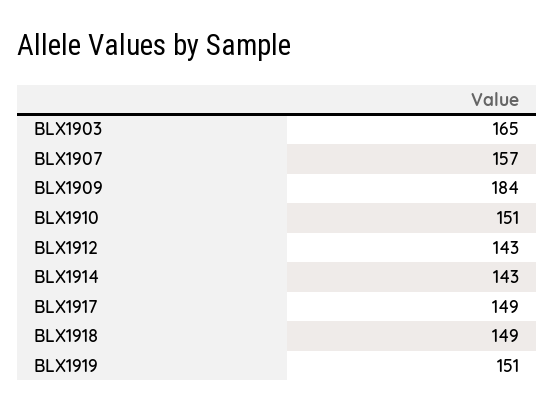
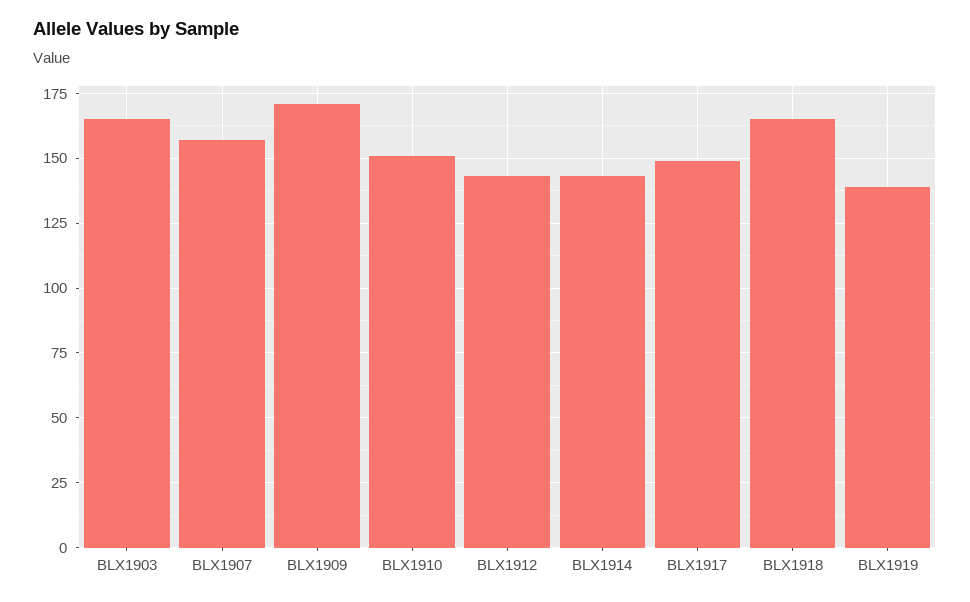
BLX1909: 184 -> 170
BLX1918: 149 -> 165
BLX1919: 151 -> 140

